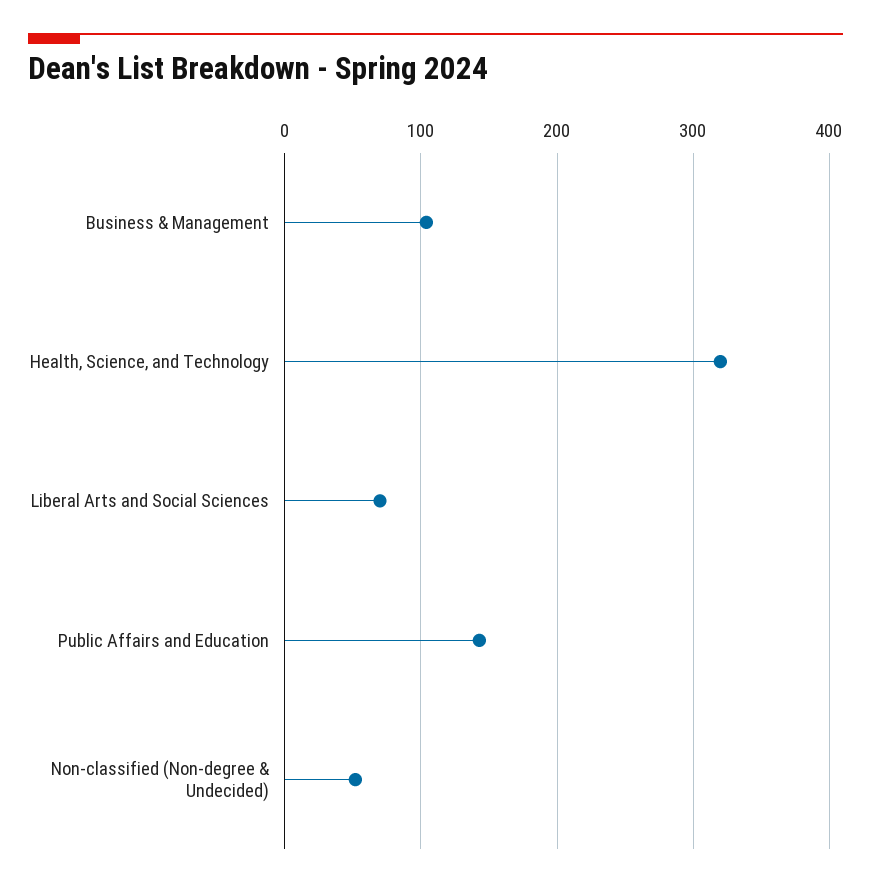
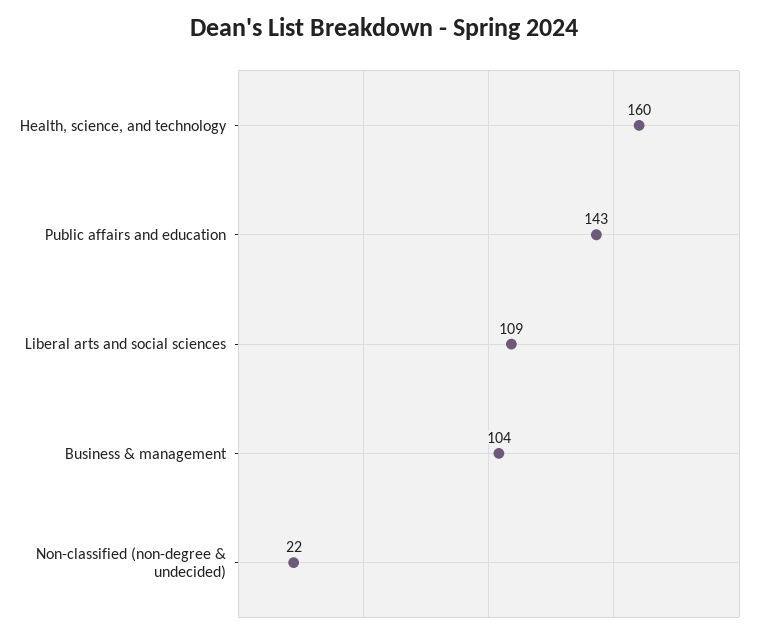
Health, Science, and Technology: 320 -> 160
Liberal Arts and Social Sciences: 70 -> 109
Non-classified (Non-degree & Undecided): 50 -> 22

